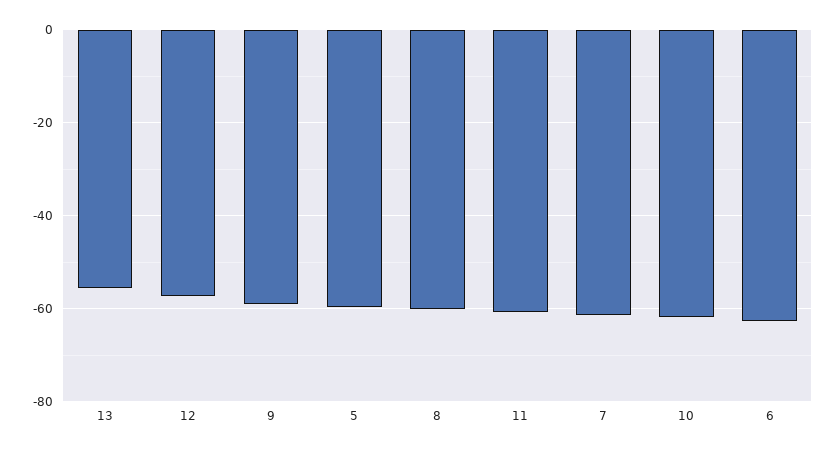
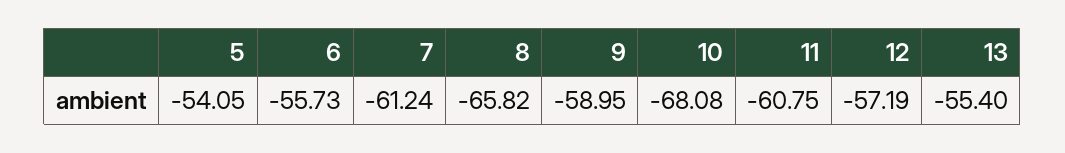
5: -60 -> -54.05
8: -60 -> -65.82
10: -62 -> -68.08
6: -62 -> -55.73

